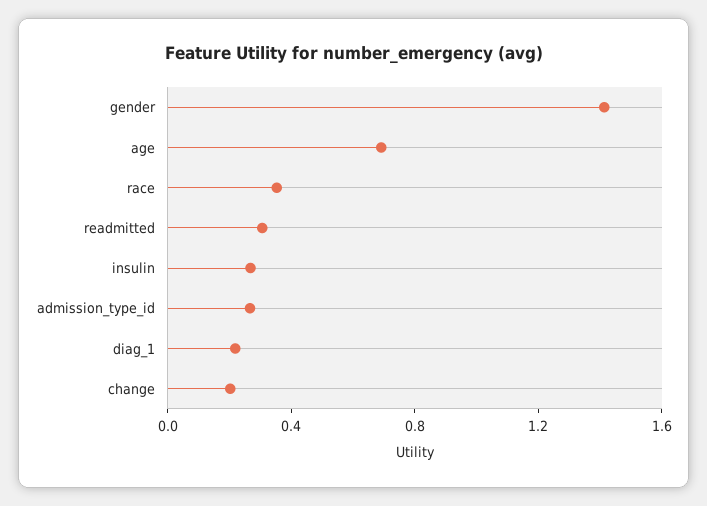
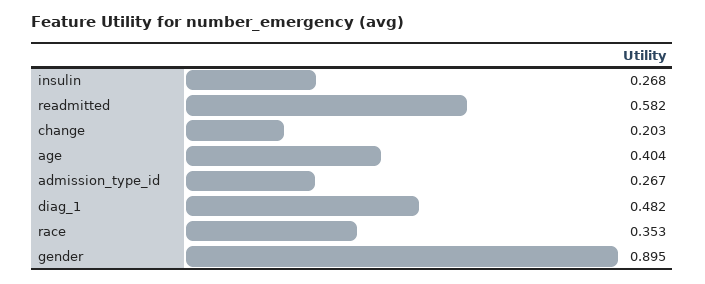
gender: 1.4 -> 0.895
age: 0.7 -> 0.404
readmitted: 0.3 -> 0.582
diag_1: 0.2 -> 0.482

